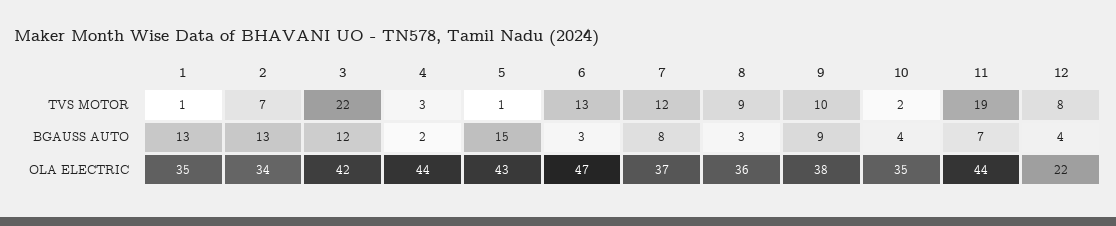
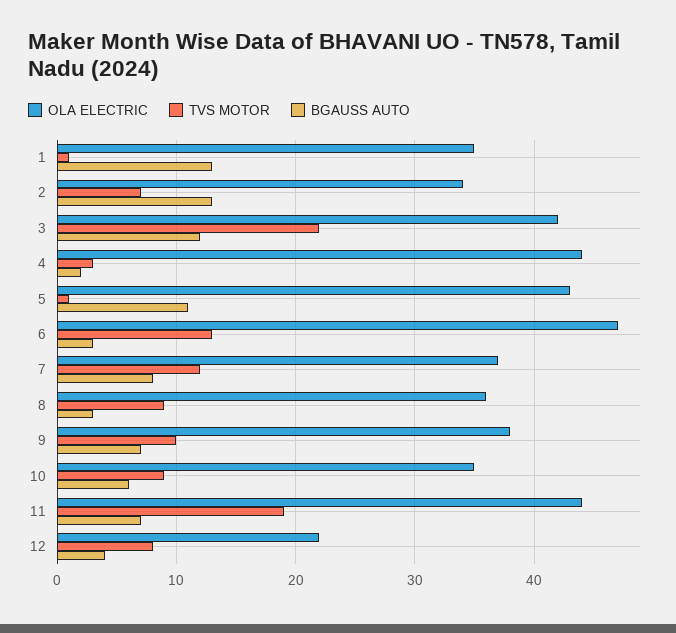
TVS MOTOR, 10: 2 -> 9
BGAUSS AUTO, 5: 15 -> 11
BGAUSS AUTO, 9: 9 -> 7
BGAUSS AUTO, 10: 4 -> 6

